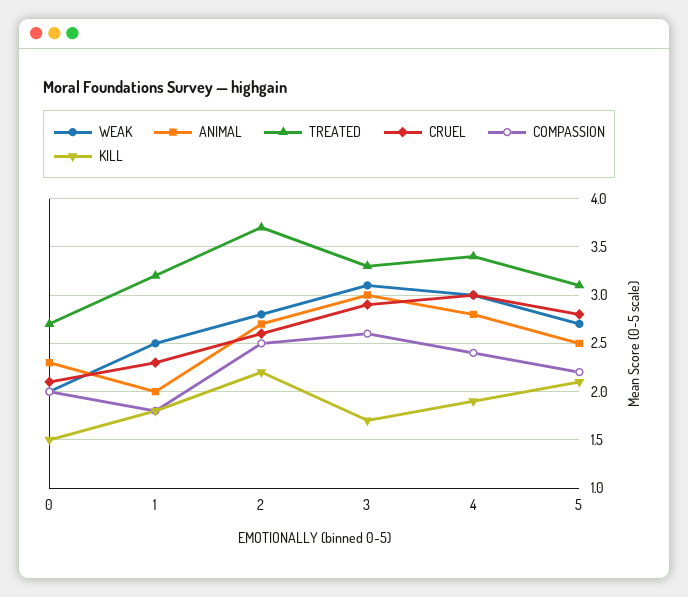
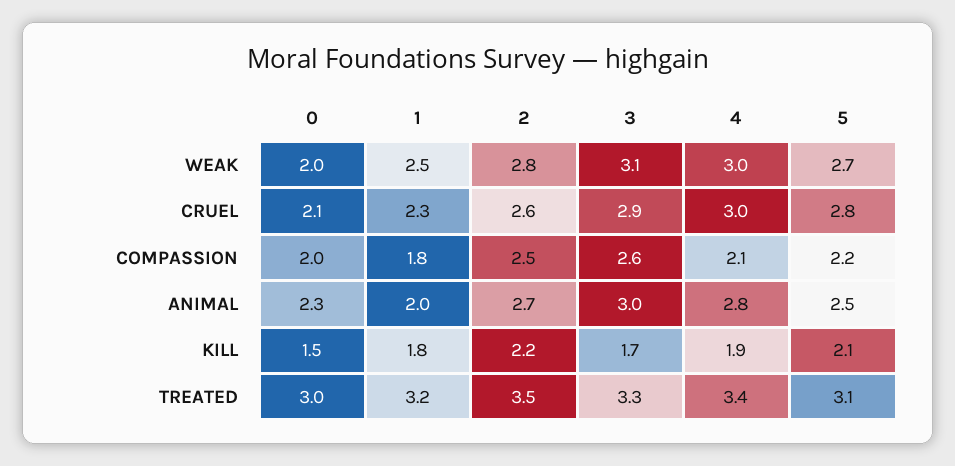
TREATED, 0: 2.7 -> 3
TREATED, 2: 3.7 -> 3.5
COMPASSION, 4: 2.4 -> 2.1

